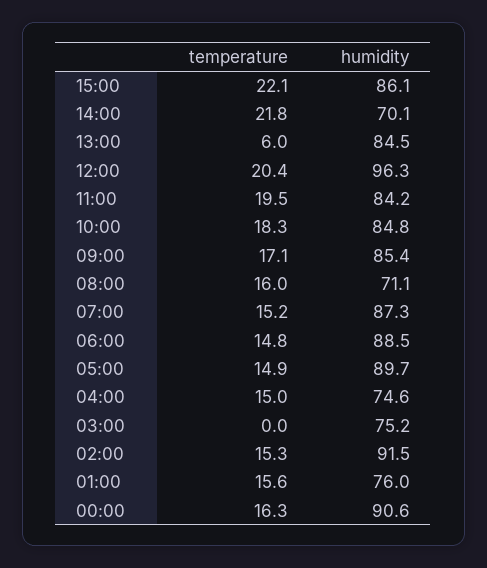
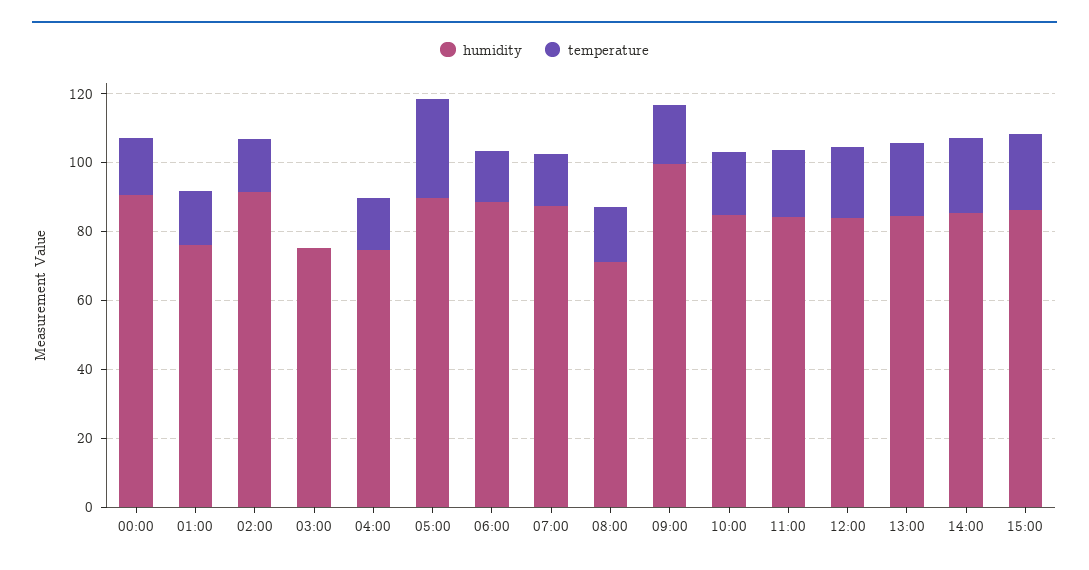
humidity, 14:00: 70.1 -> 85
temperature, 13:00: 6 -> 20
humidity, 12:00: 96.3 -> 85
humidity, 09:00: 85.4 -> 100
temperature, 05:00: 14.9 -> 30

